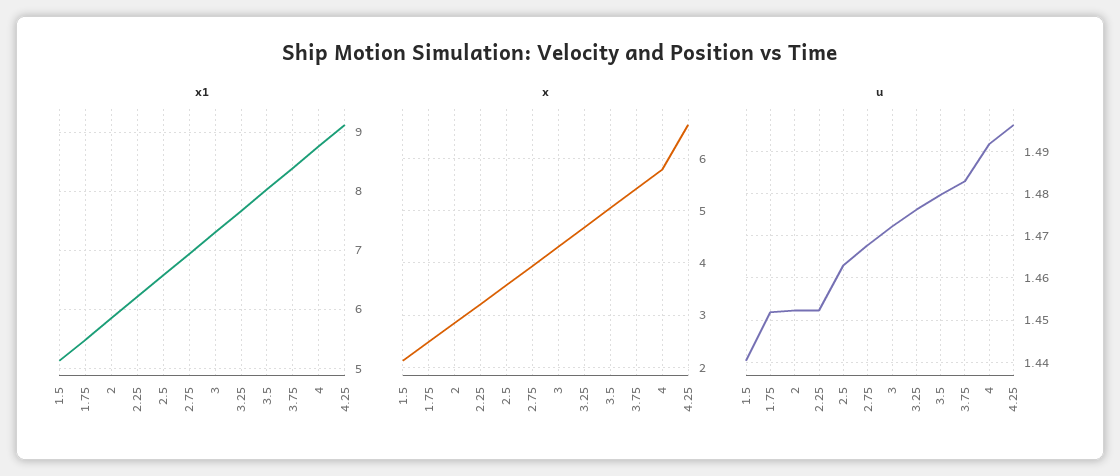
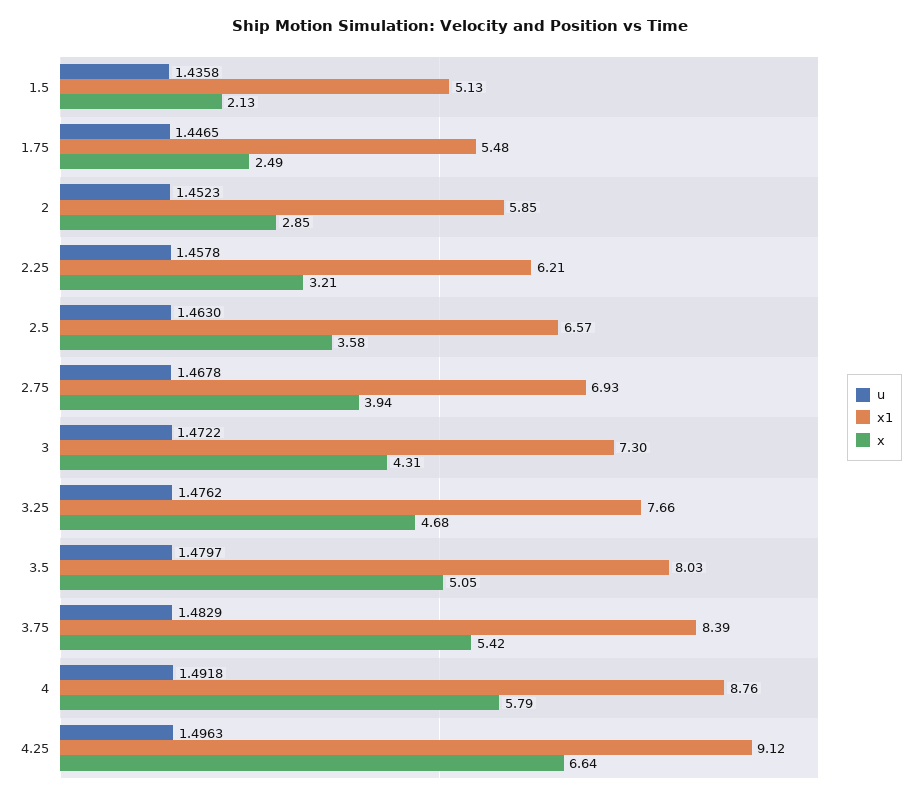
u, 1.5: 1.44 -> 1.4358
u, 1.75: 1.452 -> 1.4465
u, 2.25: 1.452 -> 1.4578

